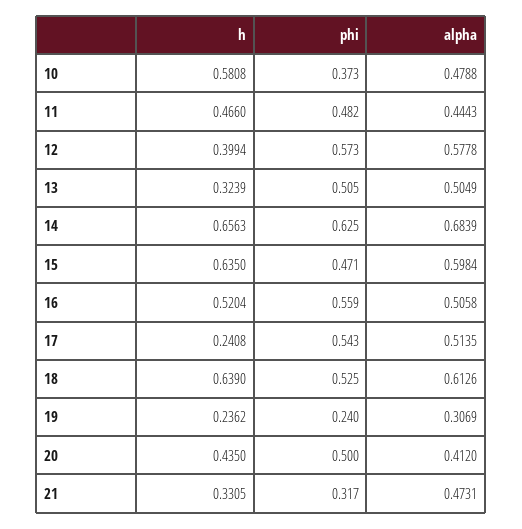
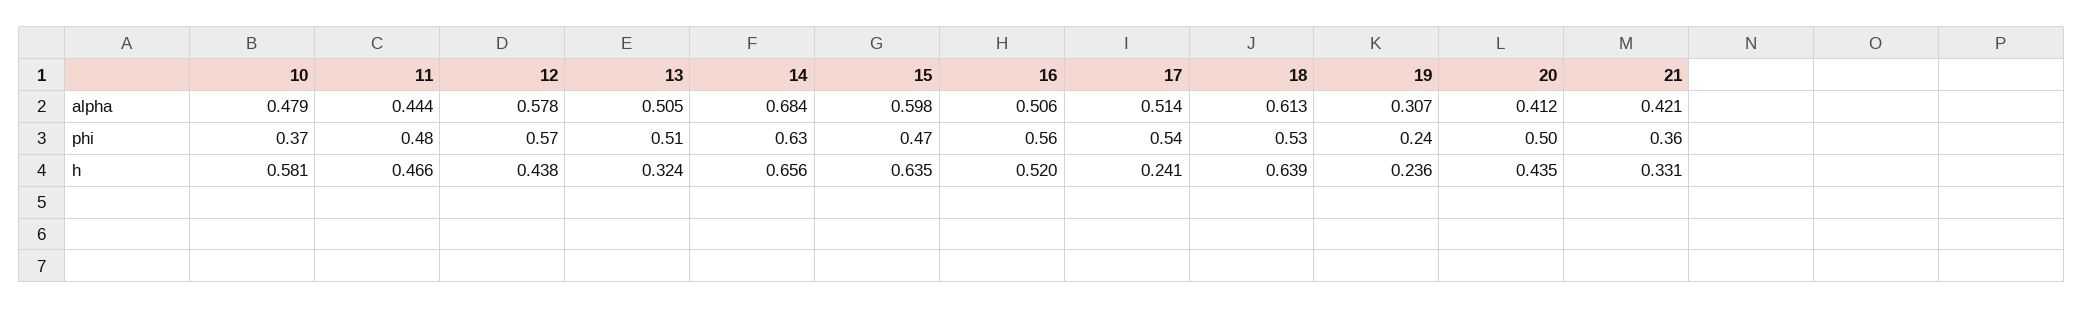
h, 12: 0.3994 -> 0.438
phi, 21: 0.317 -> 0.36
alpha, 21: 0.4731 -> 0.421

